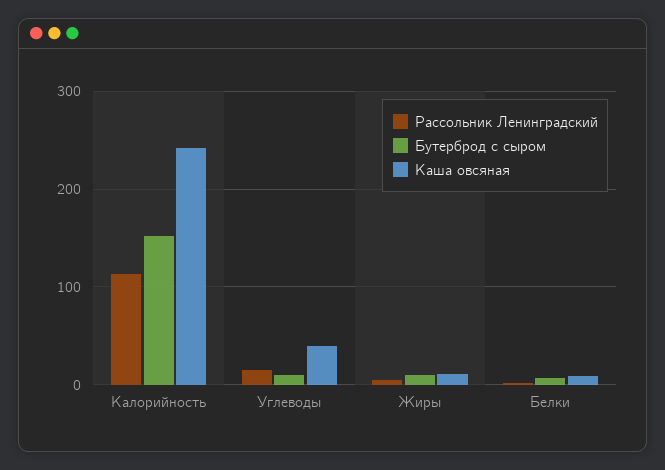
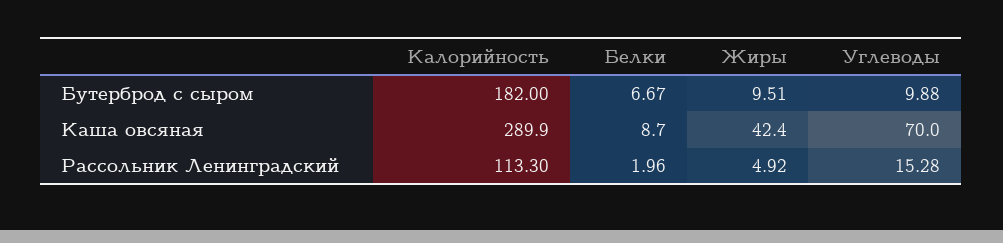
Бутерброд с сыром, Калорийность: 150 -> 182
Каша овсяная, Калорийность: 240 -> 289.9
Каша овсяная, Углеводы: 40 -> 70
Каша овсяная, Жиры: 10 -> 42.4

